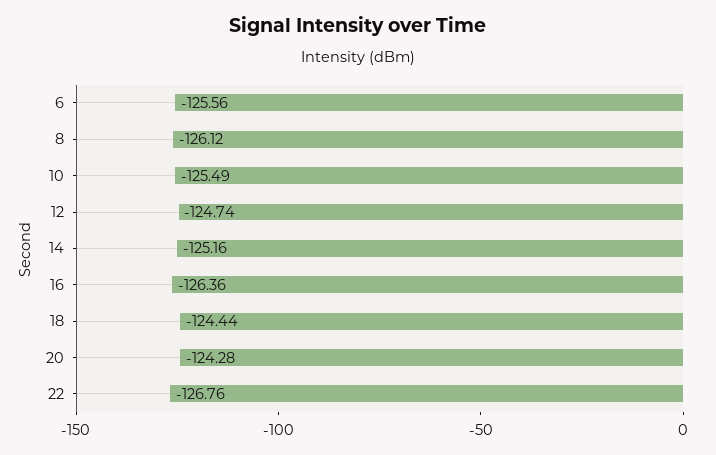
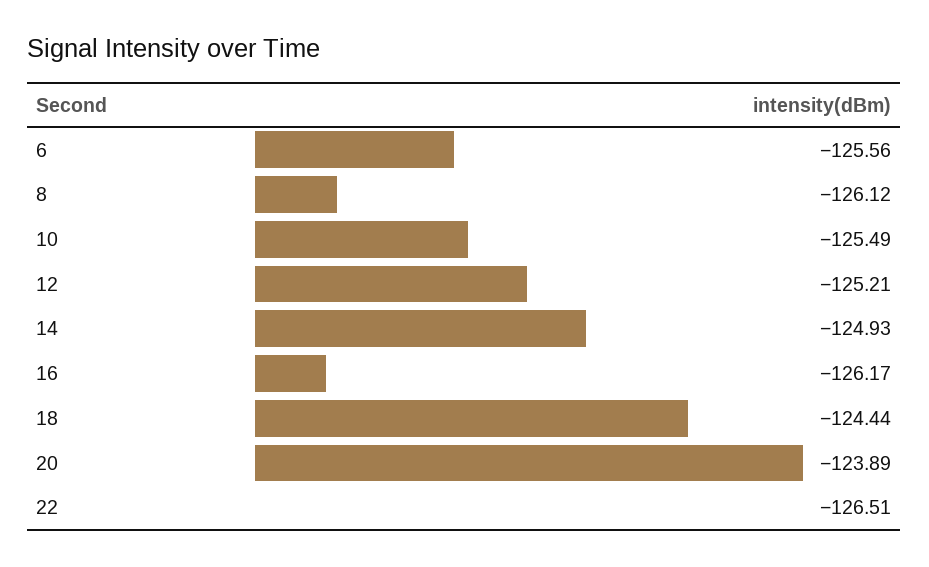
12: -124.74 -> -125.21
14: -125.16 -> -124.93
16: -126.36 -> -126.17
20: -124.28 -> -123.89
22: -126.76 -> -126.51

